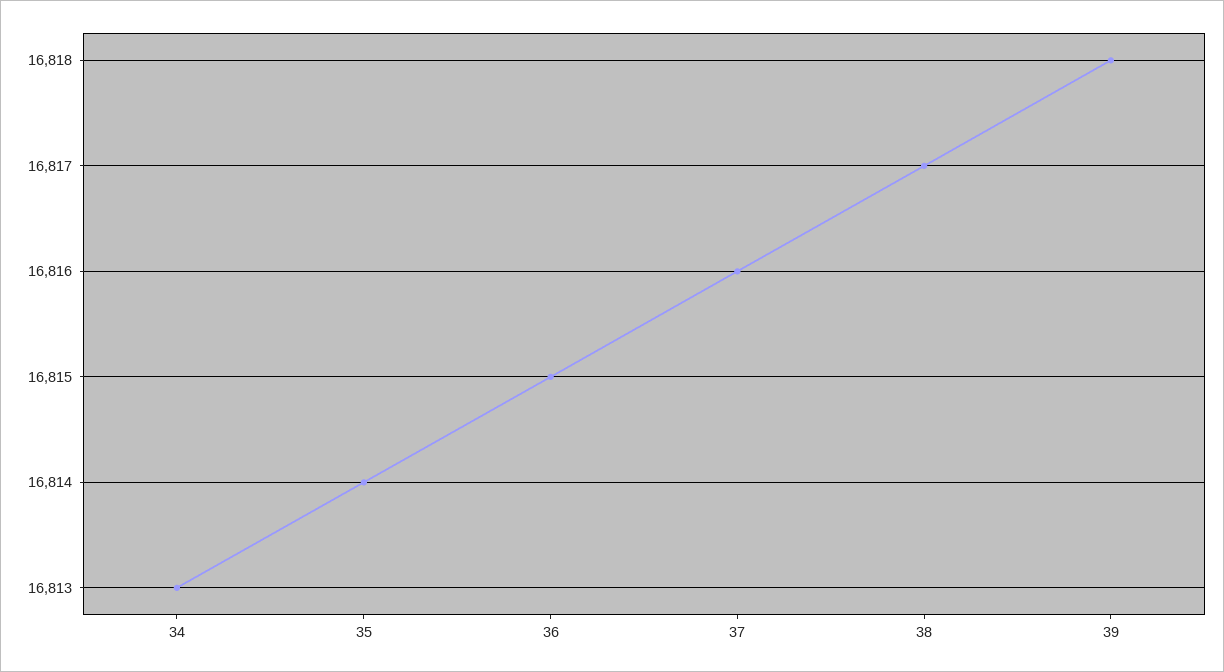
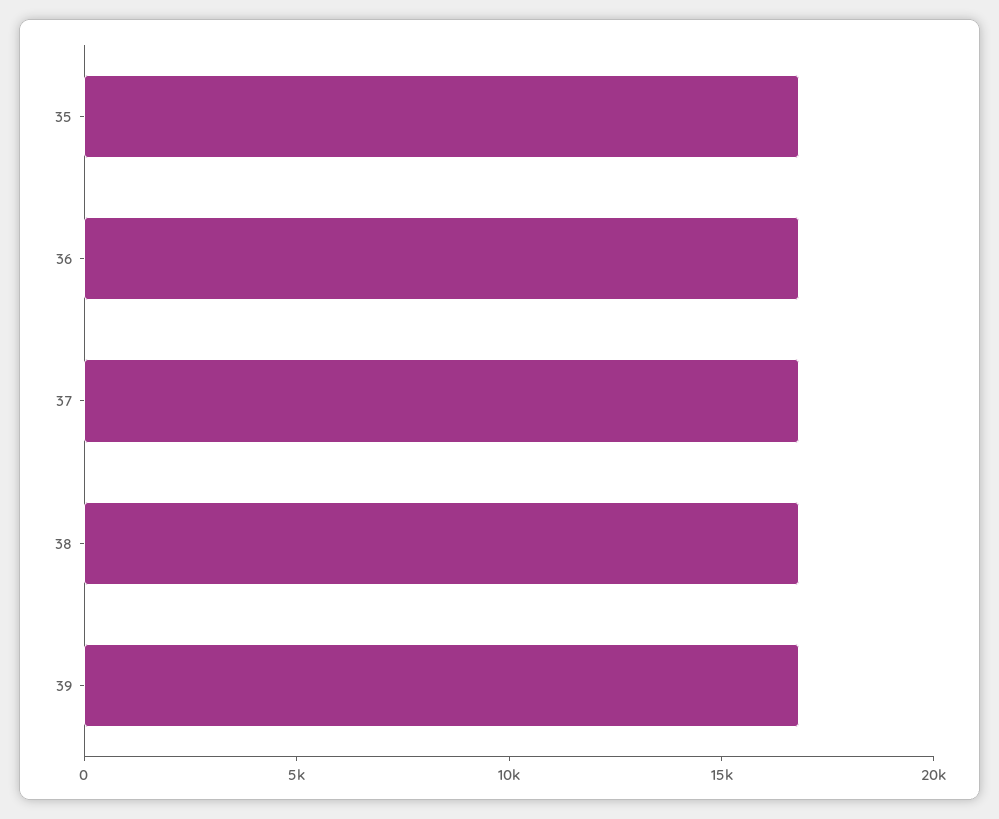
34: 16813 -> none

